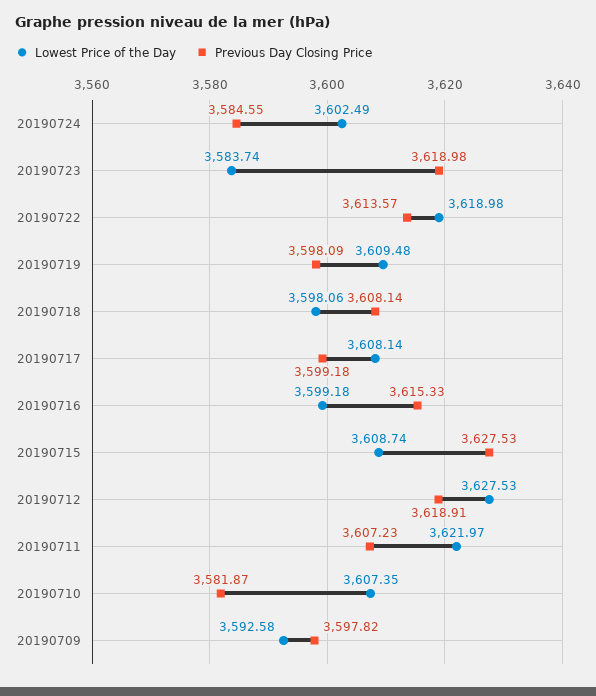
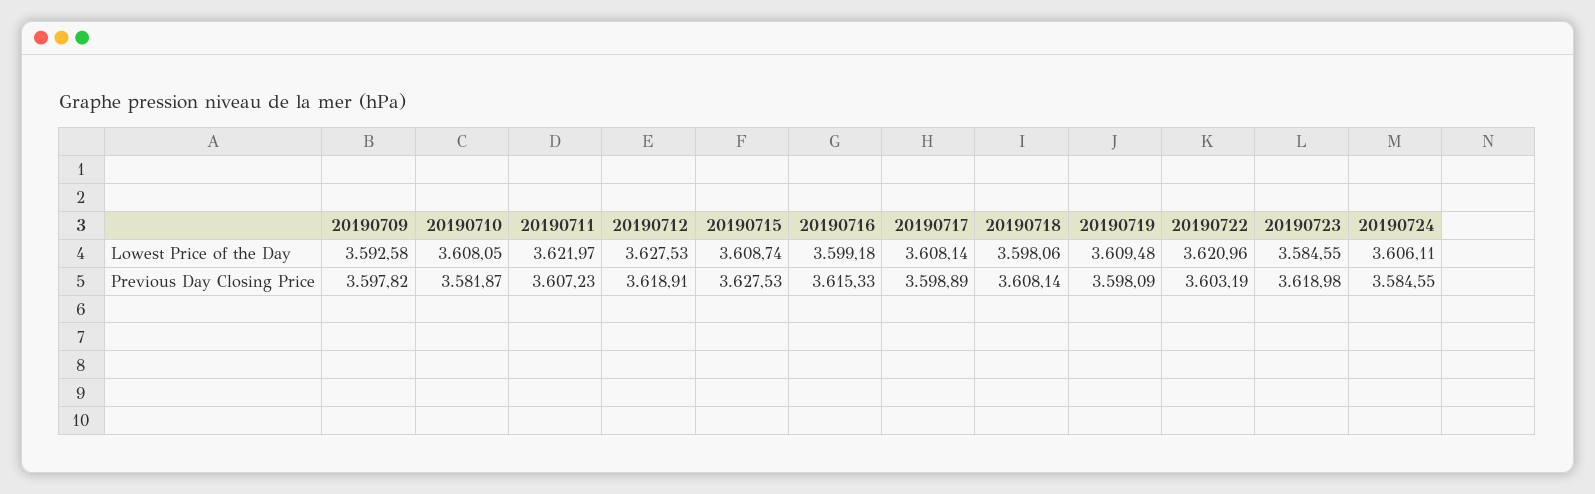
Lowest Price of the Day, 20190724: 3602.49 -> 3606.11
Lowest Price of the Day, 20190723: 3583.74 -> 3584.55
Lowest Price of the Day, 20190722: 3618.98 -> 3620.96
Previous Day Closing Price, 20190722: 3613.57 -> 3603.19
Previous Day Closing Price, 20190717: 3599.18 -> 3598.89
Lowest Price of the Day, 20190710: 3607.35 -> 3608.05

